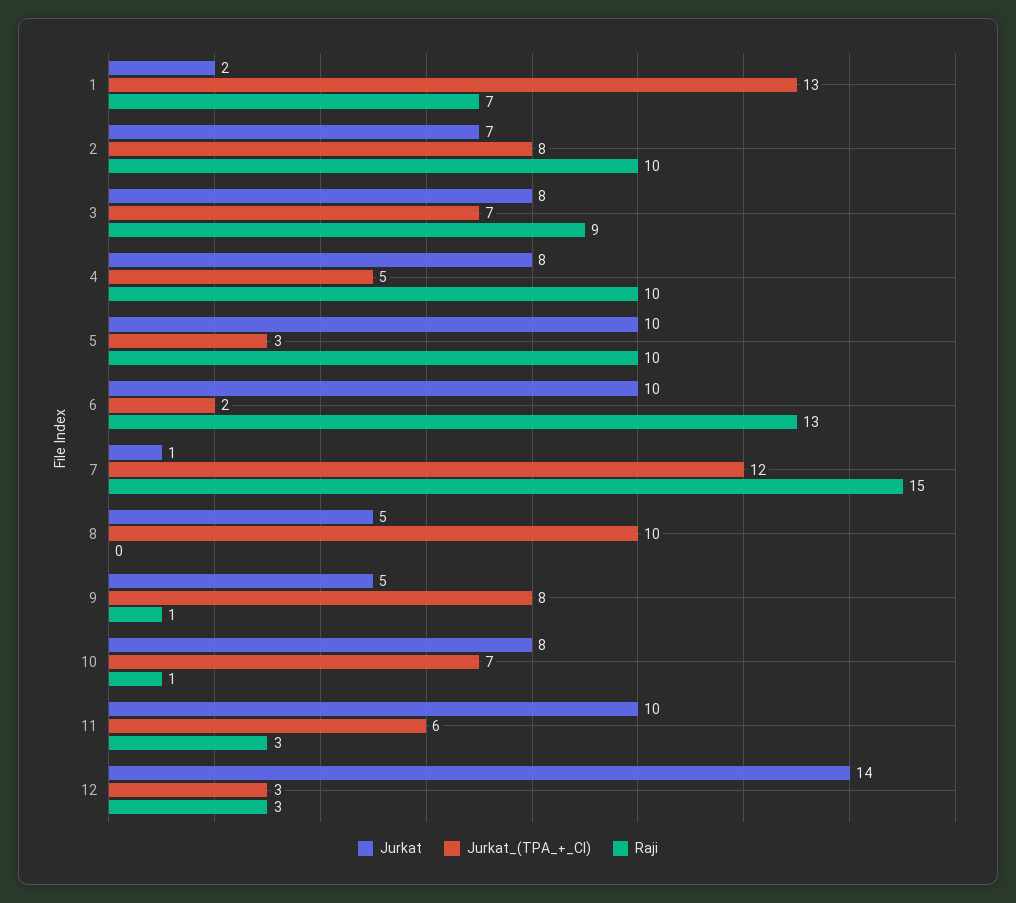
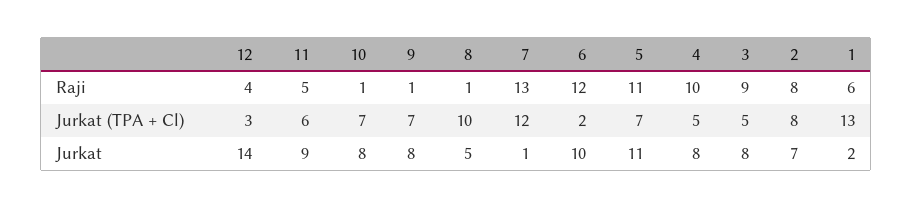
Raji, 1: 7 -> 6
Raji, 2: 10 -> 8
Jurkat_(TPA_+_Cl), 3: 7 -> 5
Jurkat, 5: 10 -> 11
Jurkat_(TPA_+_Cl), 5: 3 -> 7
Raji, 5: 10 -> 11
Raji, 6: 13 -> 12
Raji, 7: 15 -> 13
Raji, 8: 0 -> 1
Jurkat, 9: 5 -> 8
Jurkat_(TPA_+_Cl), 9: 8 -> 7
Jurkat, 11: 10 -> 9
Raji, 11: 3 -> 5
Raji, 12: 3 -> 4

